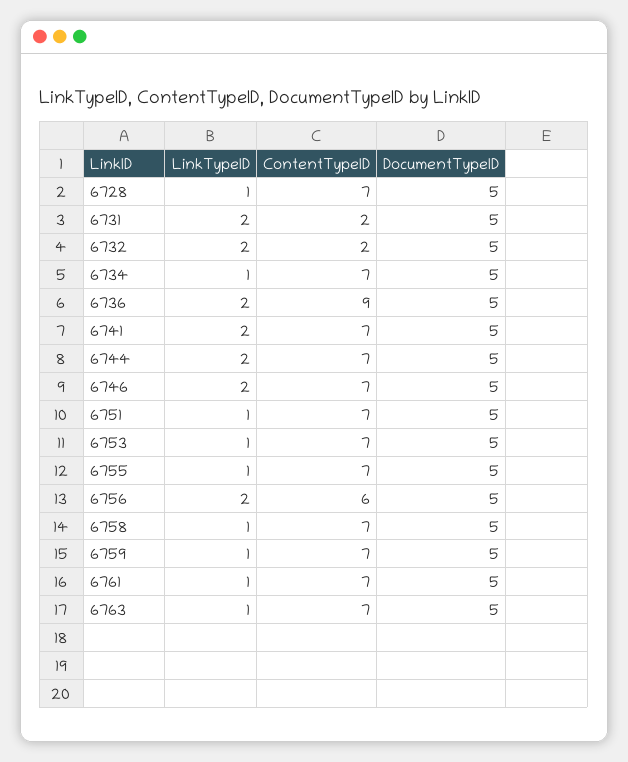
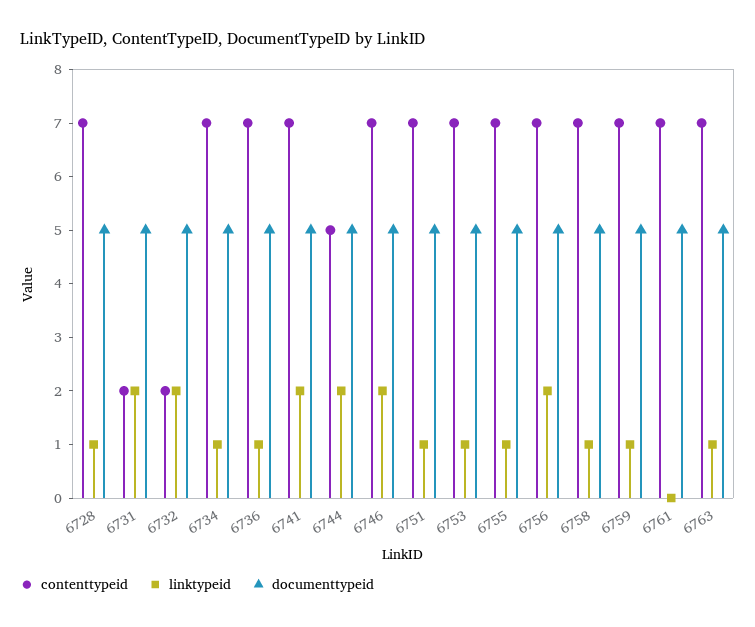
LinkTypeID, 6736: 2 -> 1
ContentTypeID, 6736: 9 -> 7
ContentTypeID, 6744: 7 -> 5
ContentTypeID, 6756: 6 -> 7
LinkTypeID, 6761: 1 -> 0

